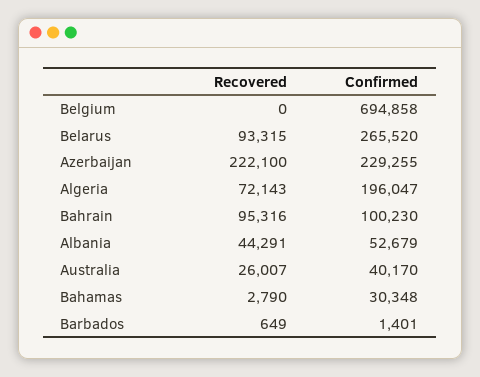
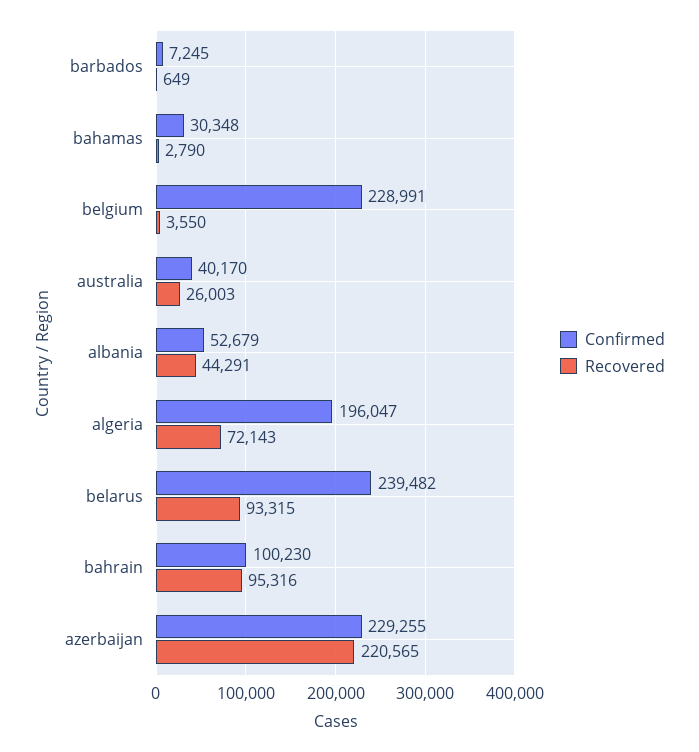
Recovered, Belgium: 0 -> 3550
Confirmed, Belgium: 694858 -> 228991
Confirmed, Belarus: 265520 -> 239482
Recovered, Azerbaijan: 222100 -> 220565
Recovered, Australia: 26007 -> 26003
Confirmed, Barbados: 1401 -> 7245

